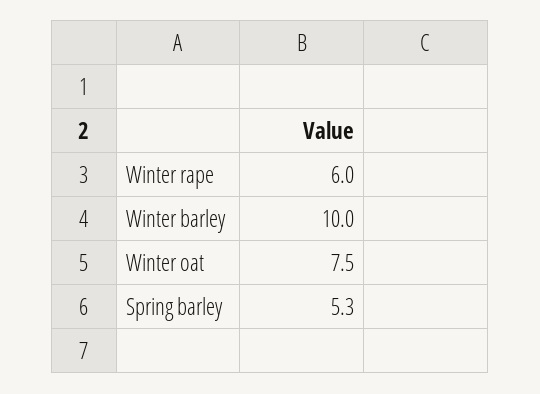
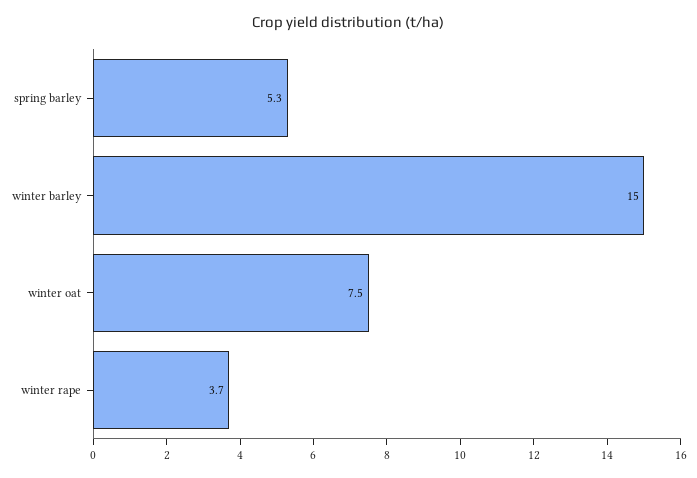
Winter rape: 6 -> 3.7
Winter barley: 10 -> 15

